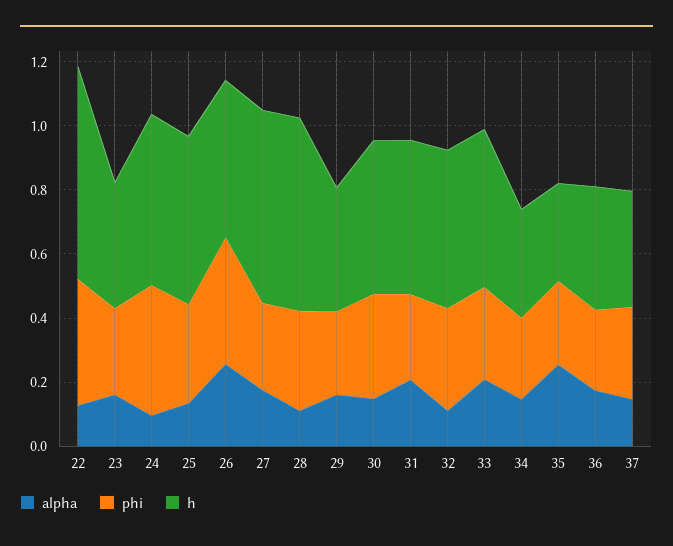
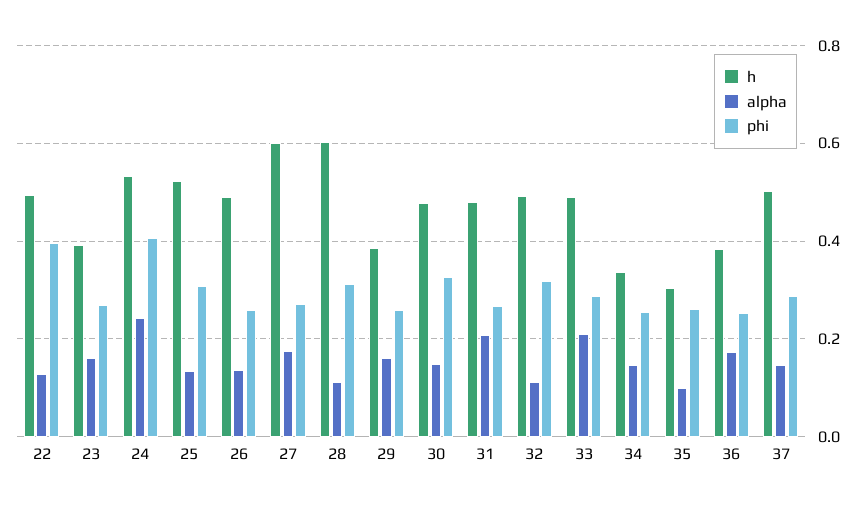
h, 22: 0.65 -> 0.5
alpha, 24: 0.1 -> 0.24
alpha, 26: 0.25 -> 0.14
phi, 26: 0.4 -> 0.26
alpha, 35: 0.25 -> 0.1
h, 37: 0.35 -> 0.5

